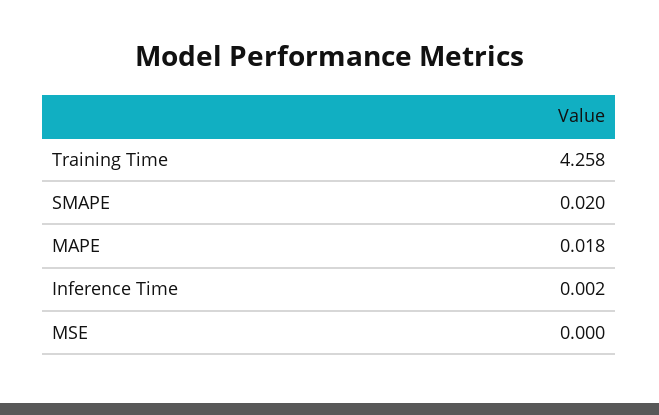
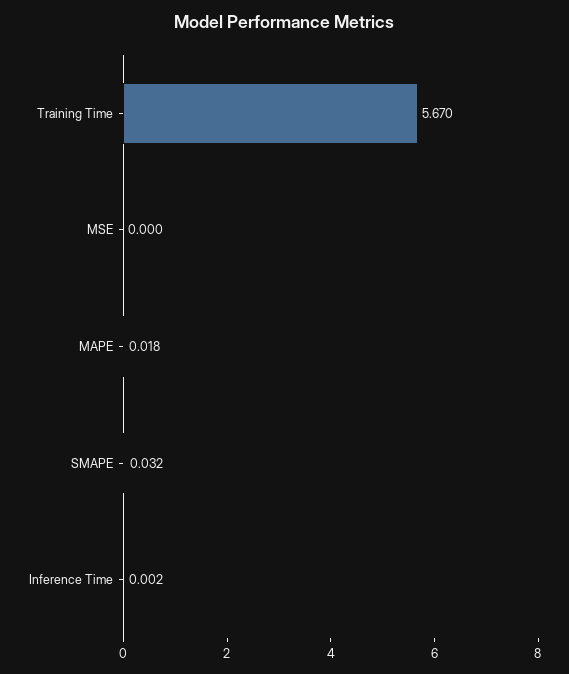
Training Time: 4.258 -> 5.67
SMAPE: 0.02 -> 0.032

